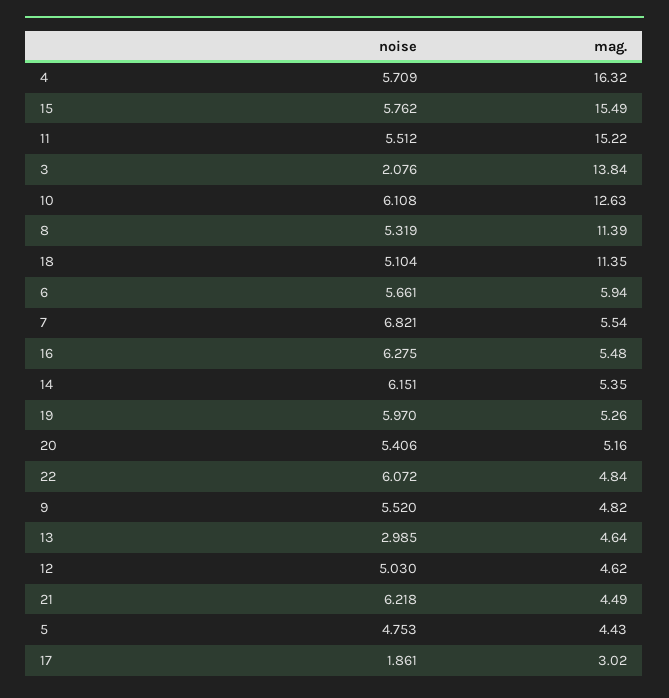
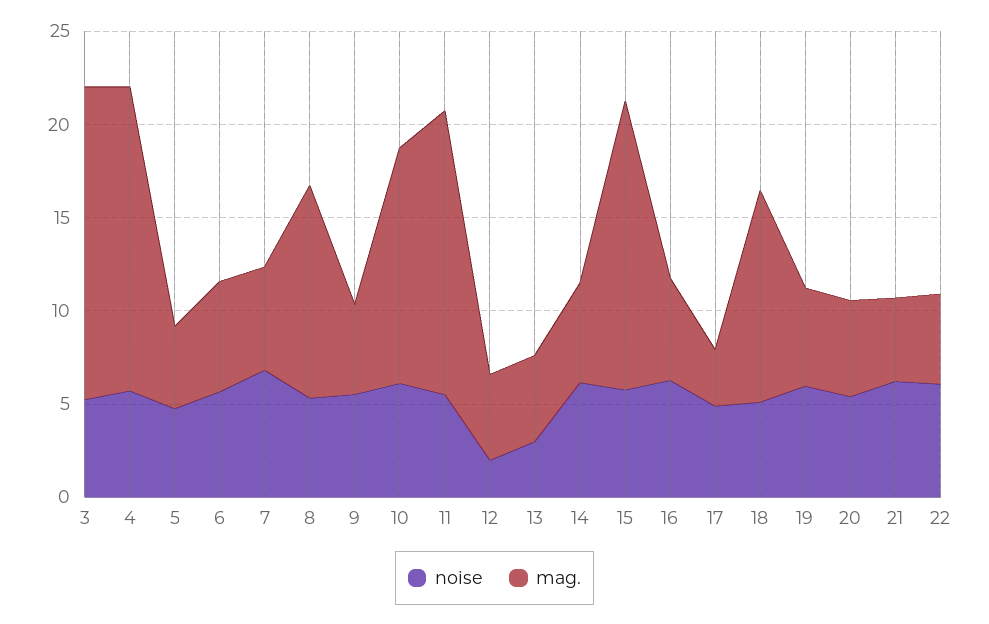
noise, 3: 2.076 -> 5
mag., 3: 13.84 -> 17
noise, 12: 5.03 -> 2
noise, 17: 1.861 -> 5

